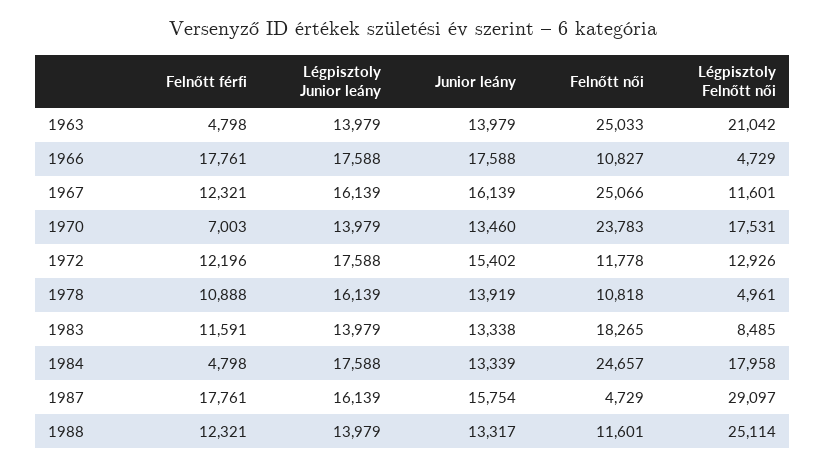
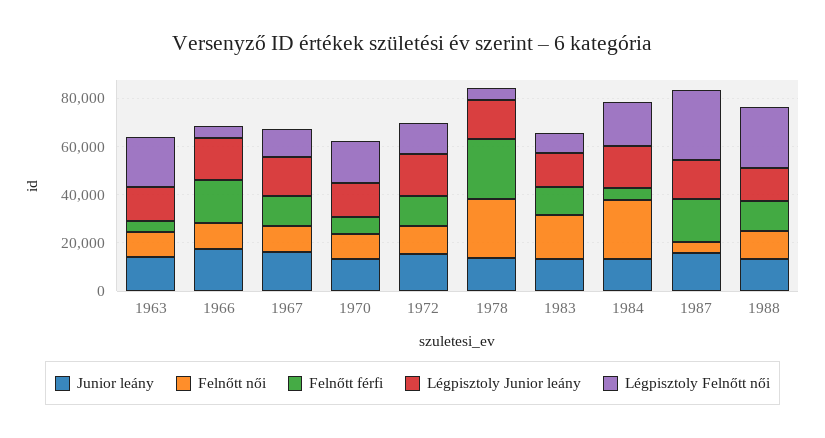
Felnőtt női, 1963: 25033 -> 10000
Felnőtt női, 1967: 25066 -> 10000
Felnőtt női, 1970: 23783 -> 10000
Felnőtt férfi, 1978: 10888 -> 25000
Felnőtt női, 1978: 10818 -> 25000

